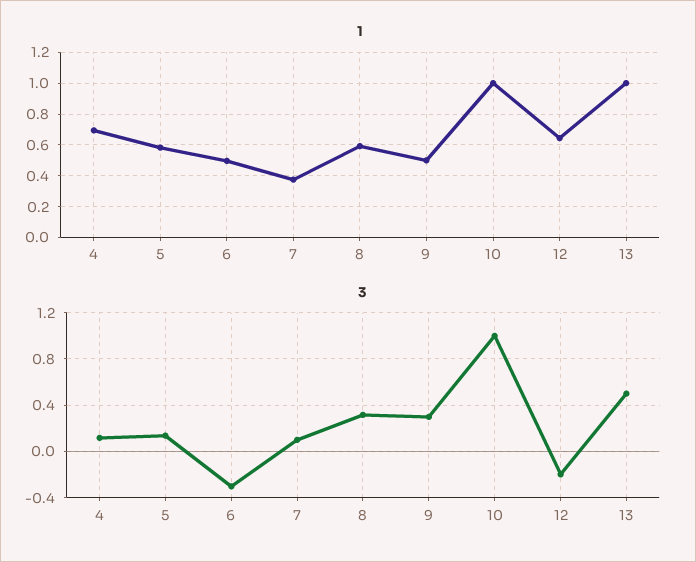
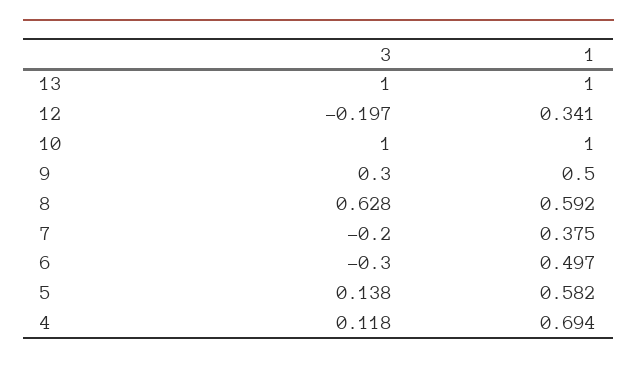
1, 12: 0.65 -> 0.341
3, 7: 0.1 -> -0.2
3, 8: 0.3 -> 0.628
3, 13: 0.5 -> 1

